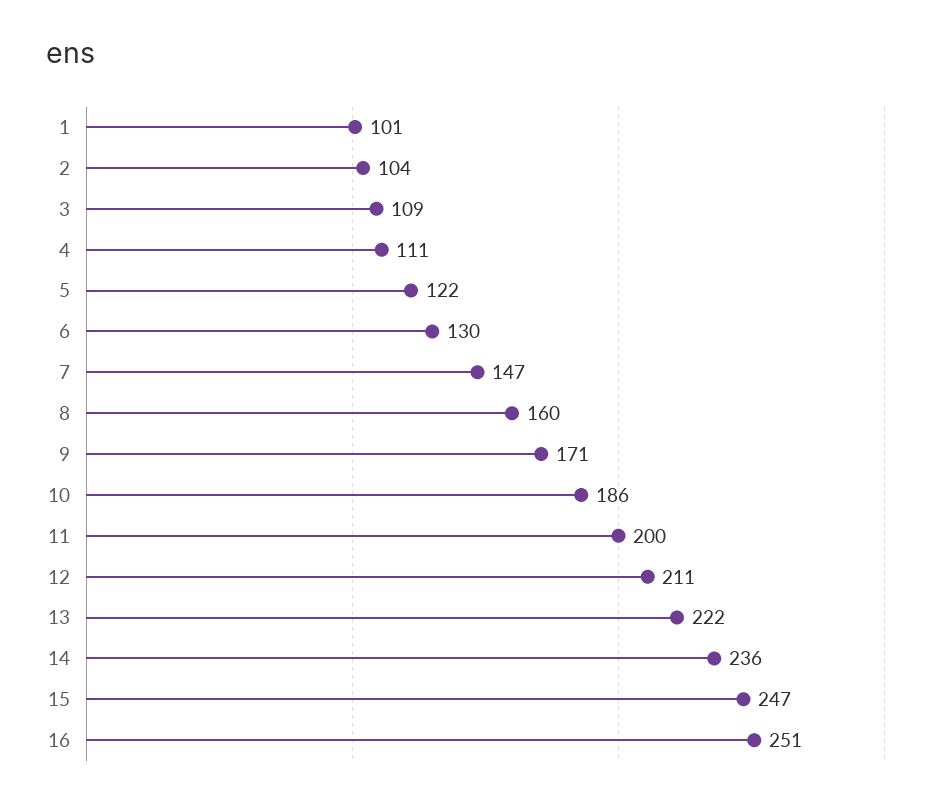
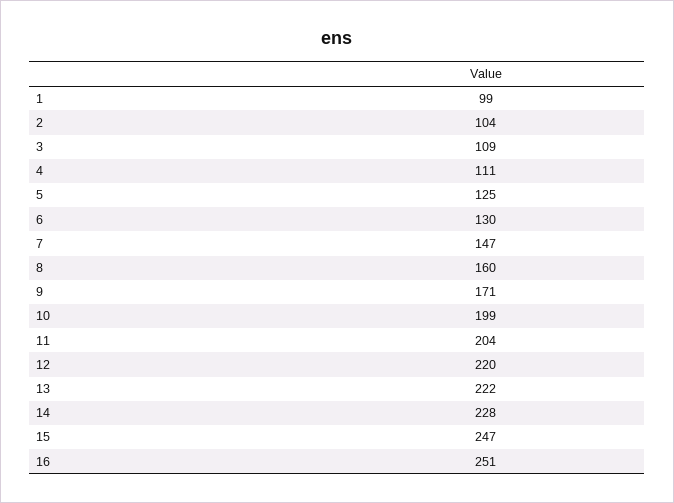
1: 101 -> 99
5: 122 -> 125
10: 186 -> 199
11: 200 -> 204
12: 211 -> 220
14: 236 -> 228

